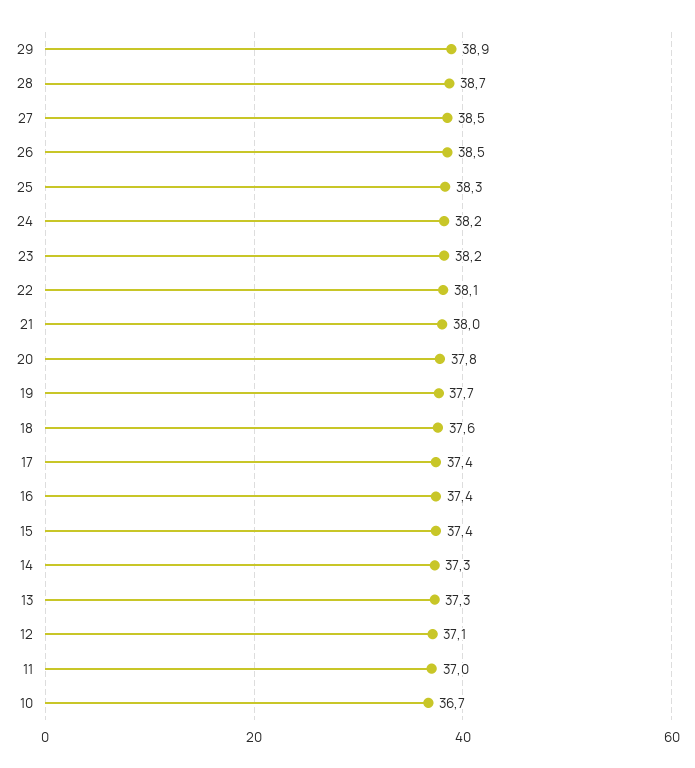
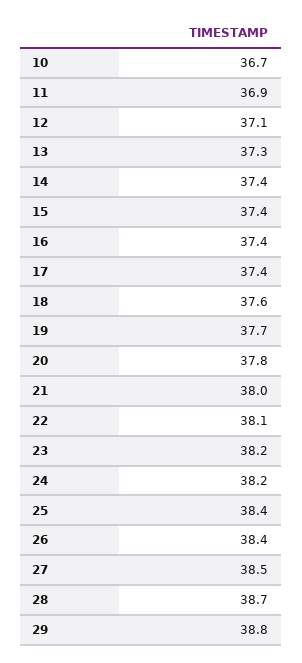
29: 38.9 -> 38.8
26: 38.5 -> 38.4
25: 38.3 -> 38.4
14: 37.3 -> 37.4
11: 37 -> 36.9

